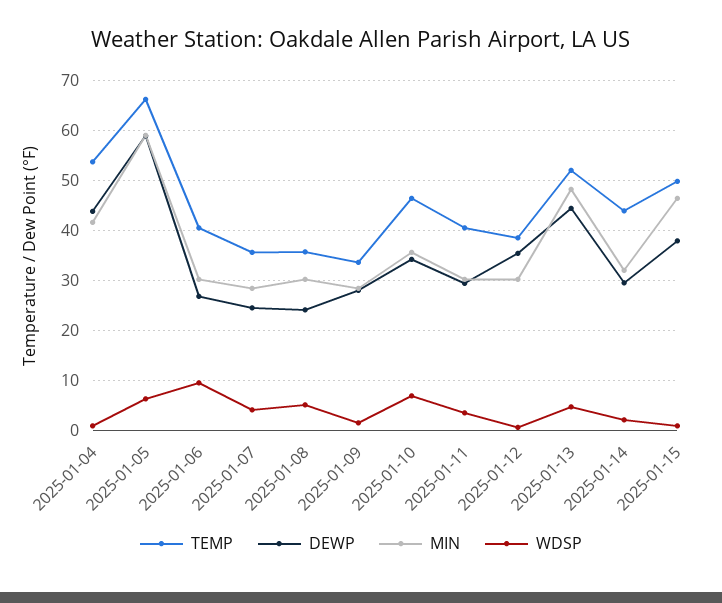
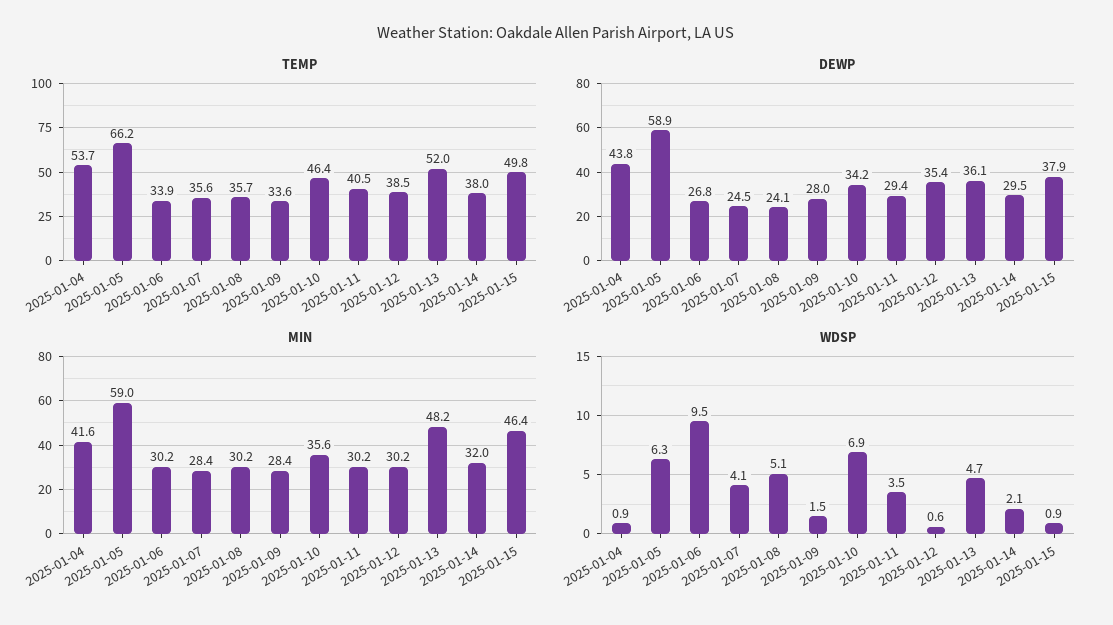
TEMP, 2025-01-06: 40 -> 33.9
DEWP, 2025-01-13: 44 -> 36.1
TEMP, 2025-01-14: 44 -> 38

